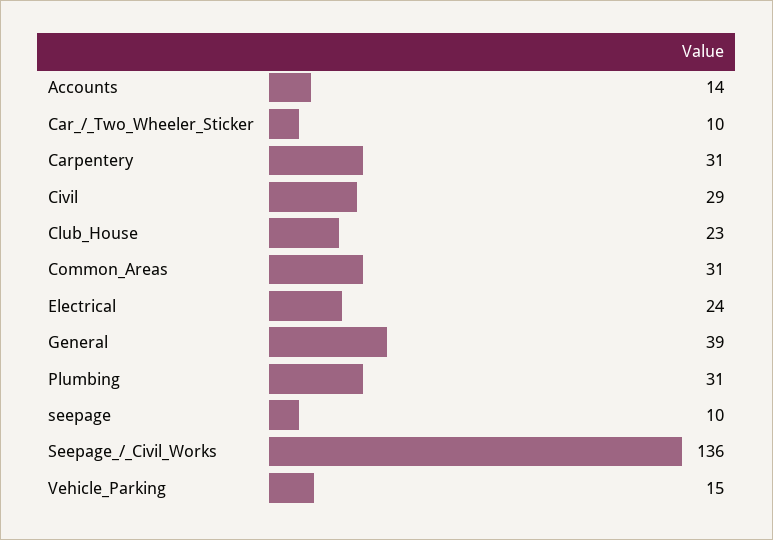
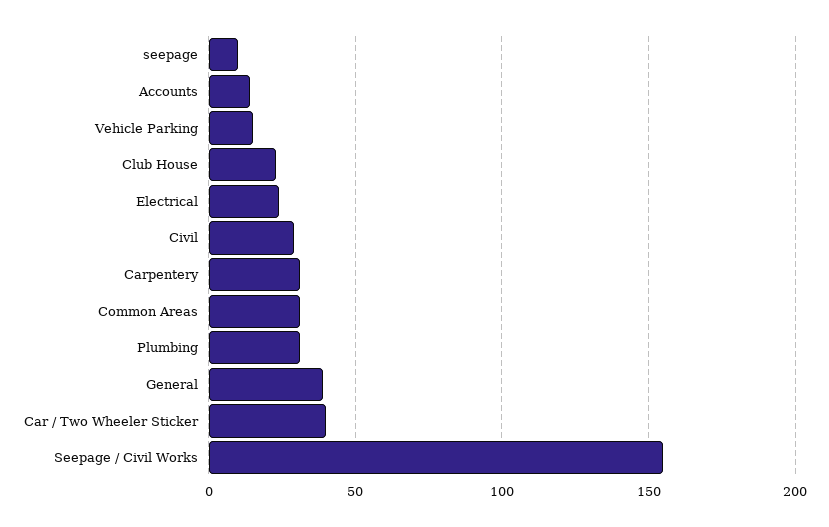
Car_/_Two_Wheeler_Sticker: 10 -> 40
Seepage_/_Civil_Works: 136 -> 155

